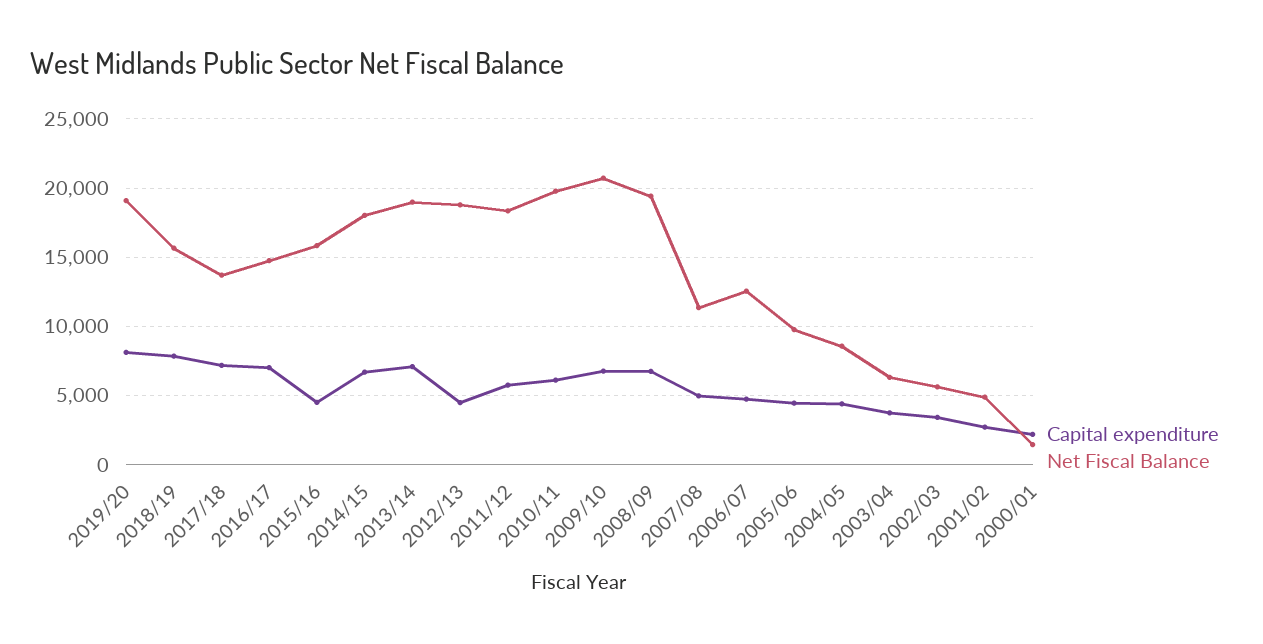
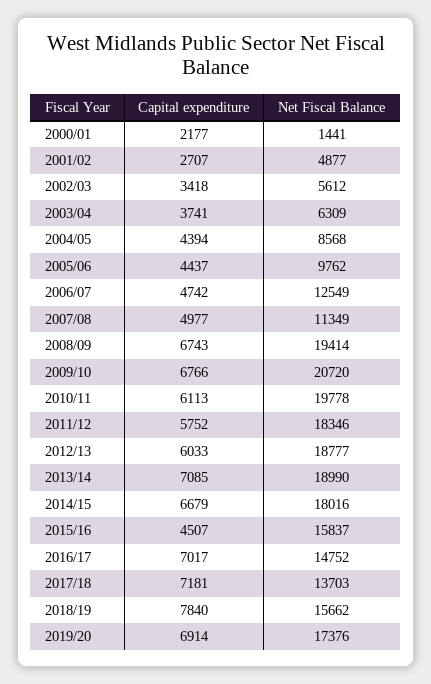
Capital expenditure, 2019/20: 8000 -> 6914
Net Fiscal Balance, 2019/20: 19000 -> 17376
Capital expenditure, 2012/13: 4500 -> 6033

